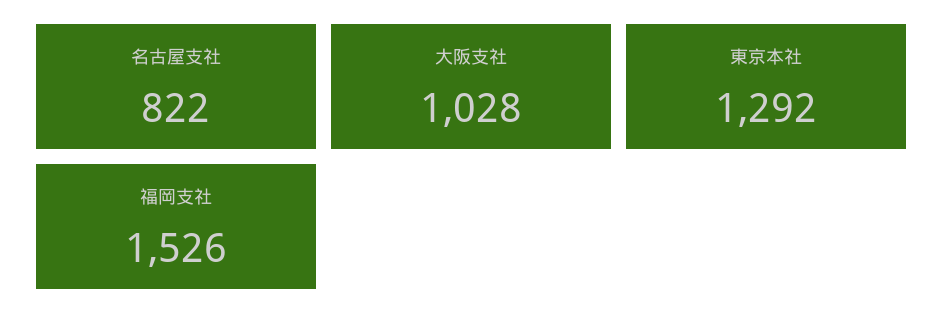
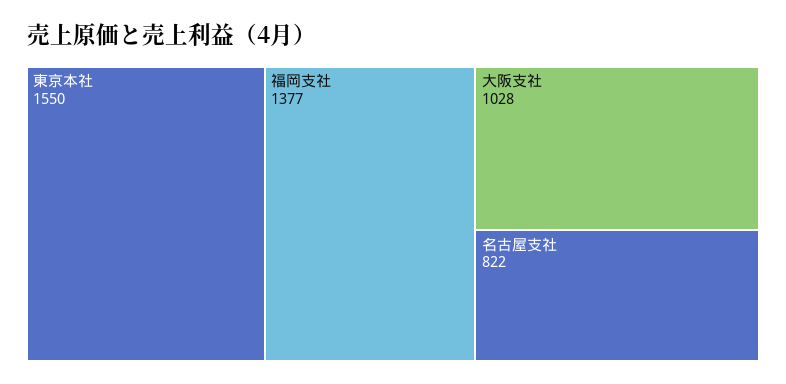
東京本社: 1292 -> 1550
福岡支社: 1526 -> 1377

